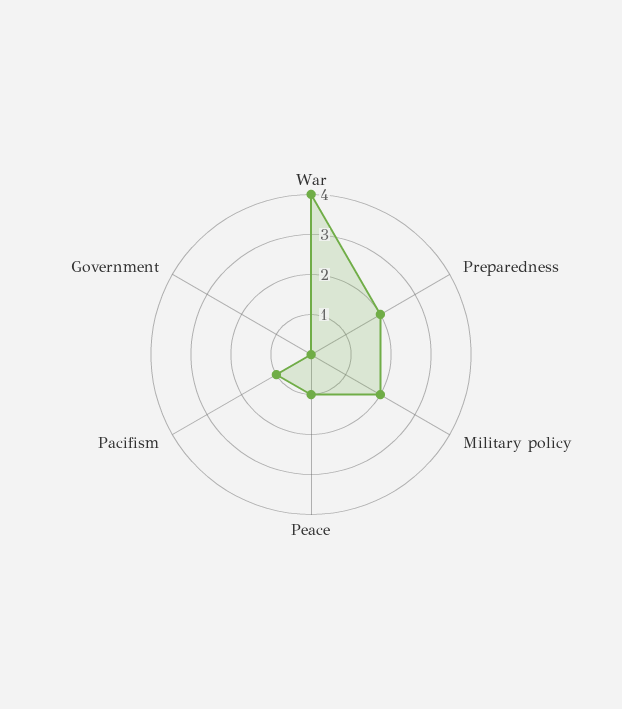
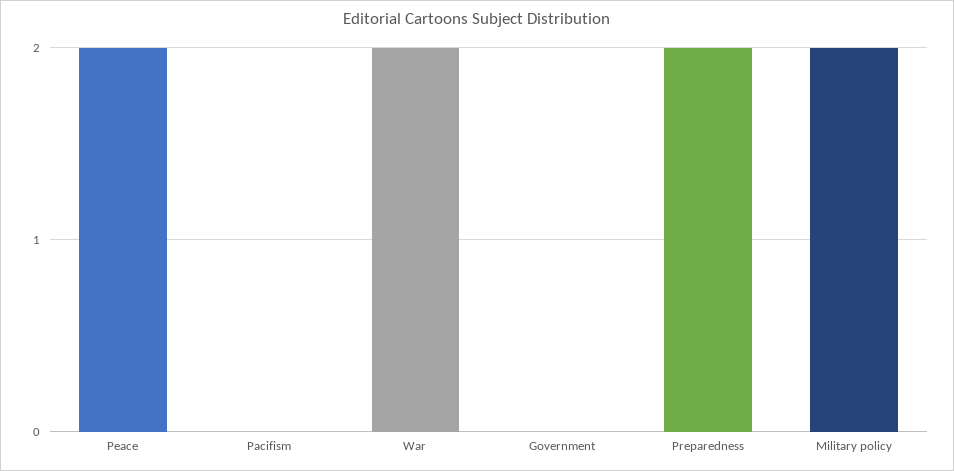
War: 4 -> 2
Peace: 1 -> 2
Pacifism: 1 -> 0

